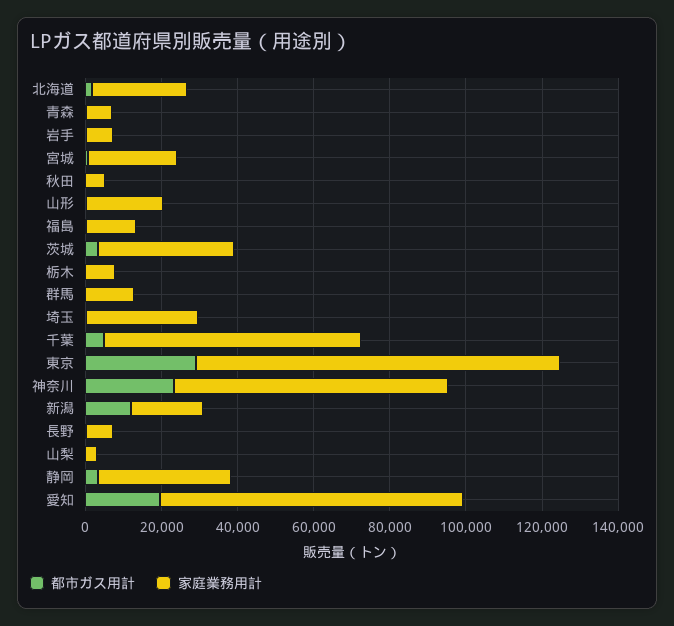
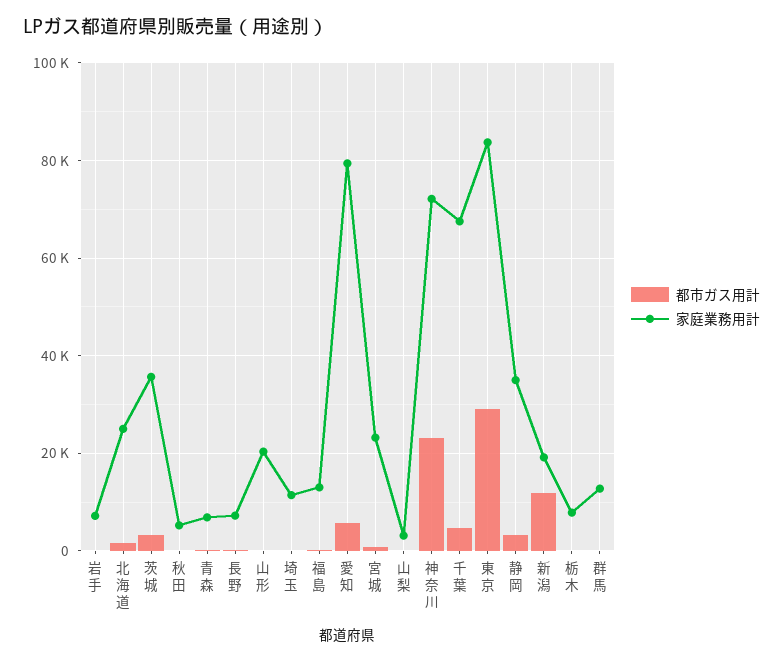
家庭業務用計, 埼玉: 30000 -> 12000
家庭業務用計, 東京: 95000 -> 84000
都市ガス用計, 愛知: 20000 -> 6000

